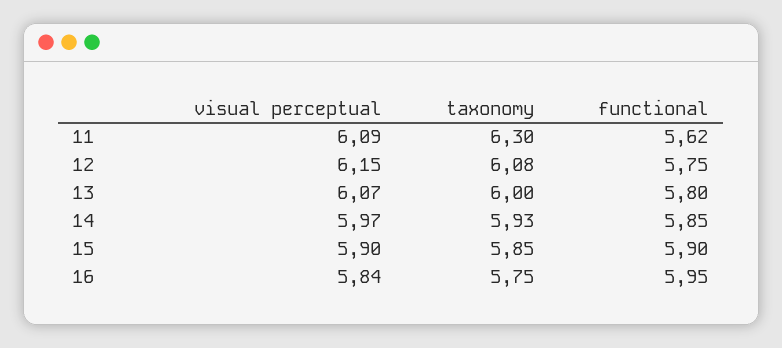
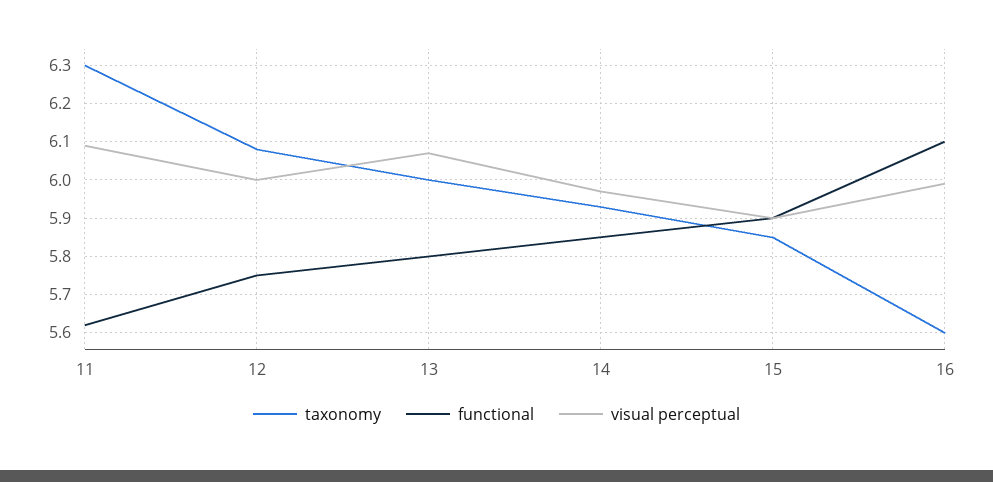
visual perceptual, 12: 6.15 -> 6
visual perceptual, 16: 5.84 -> 6
taxonomy, 16: 5.75 -> 5.6
functional, 16: 5.95 -> 6.1

